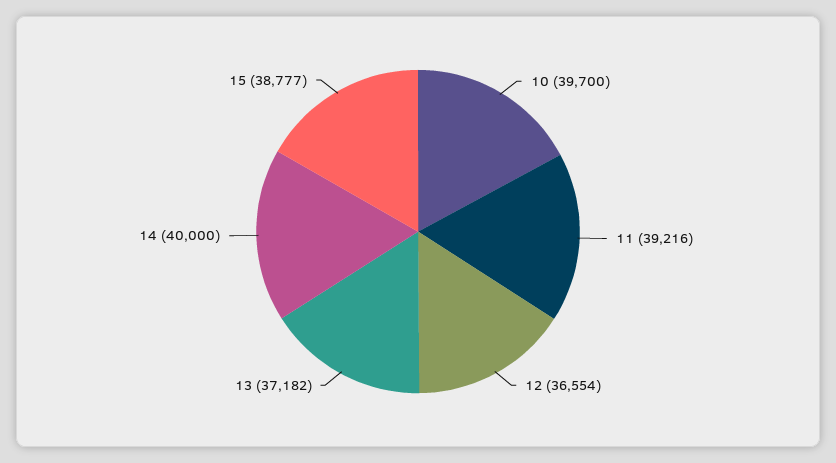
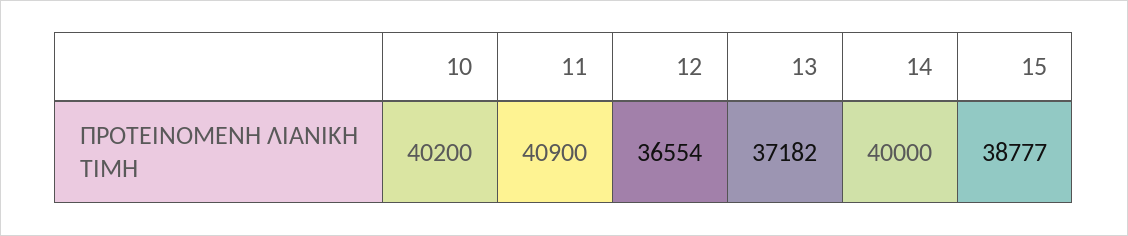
10: 39700 -> 40200
11: 39216 -> 40900

